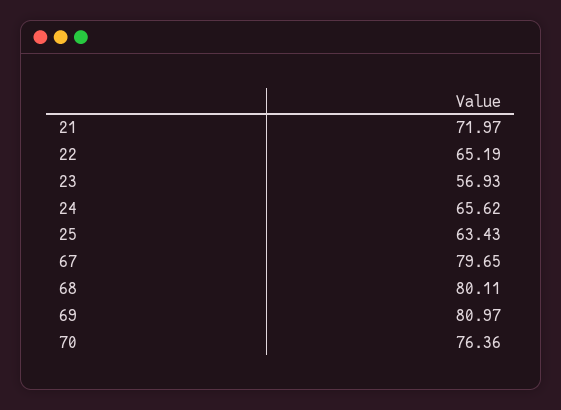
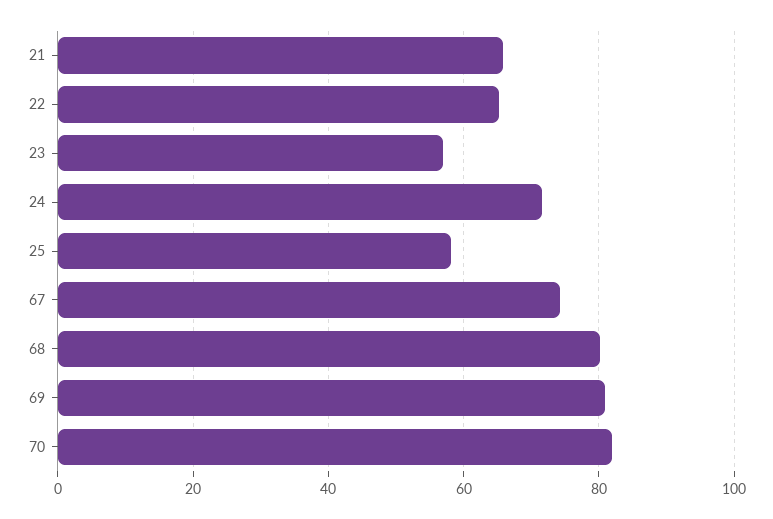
21: 71.97 -> 66
24: 65.62 -> 72
25: 63.43 -> 58
67: 79.65 -> 74
70: 76.36 -> 82

